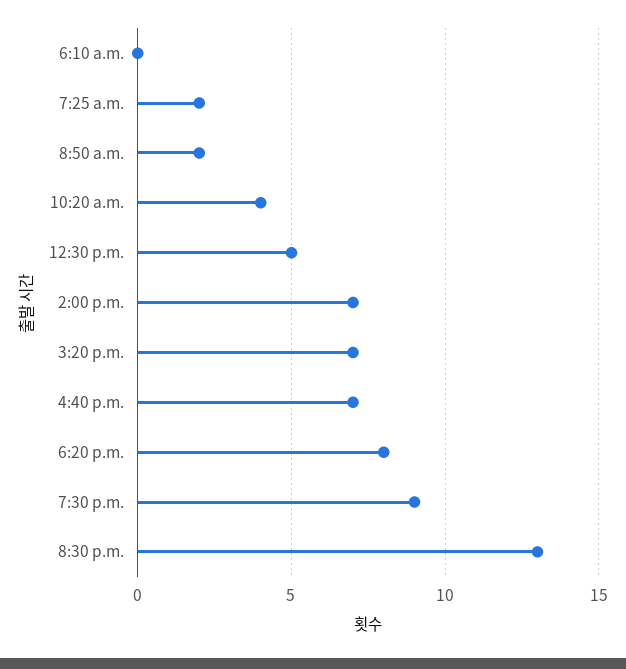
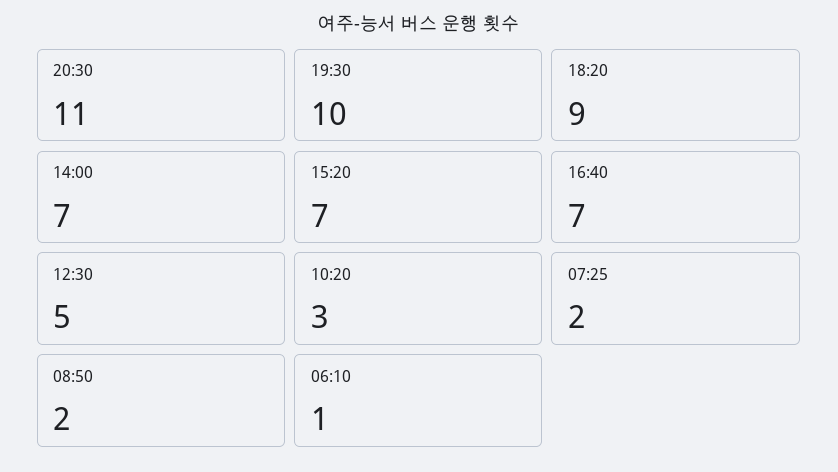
6:10 a.m.: 0 -> 1
10:20 a.m.: 4 -> 3
6:20 p.m.: 8 -> 9
7:30 p.m.: 9 -> 10
8:30 p.m.: 13 -> 11

